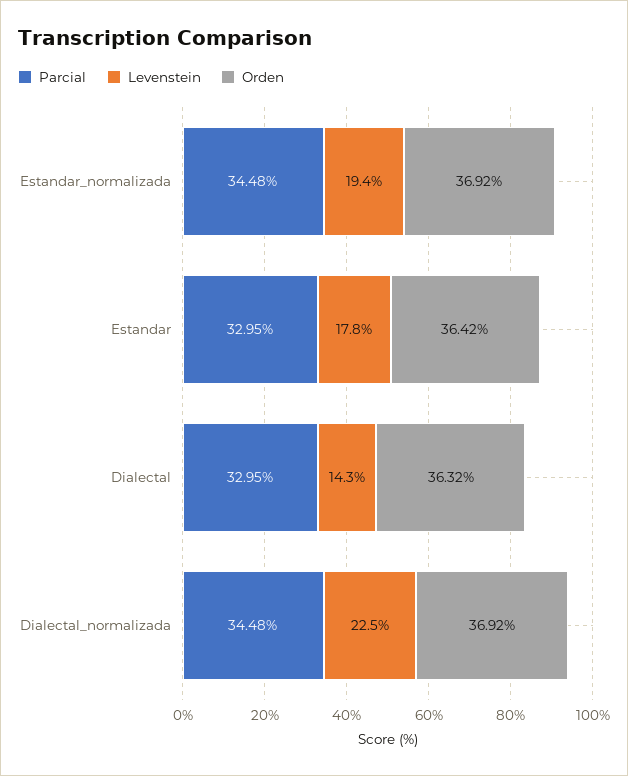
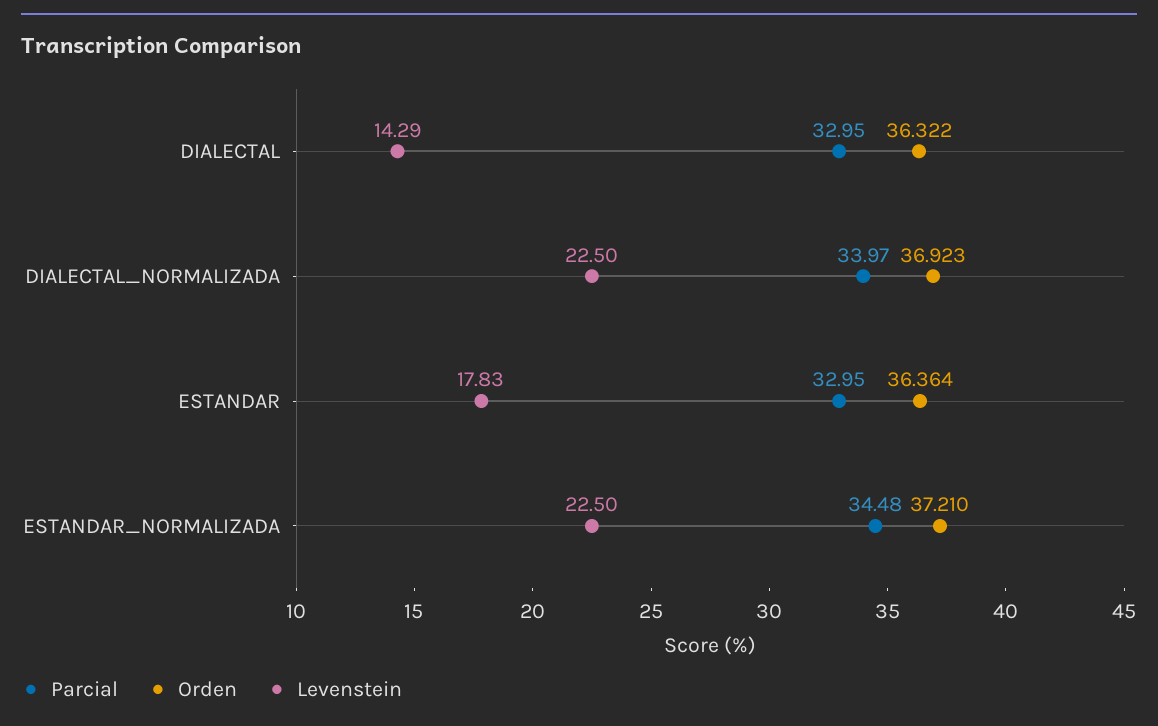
Levenstein, Estandar_normalizada: 19.4 -> 22.5
Orden, Estandar_normalizada: 36.92 -> 37.21
Orden, Estandar: 36.42 -> 36.364
Parcial, Dialectal_normalizada: 34.48 -> 33.97

